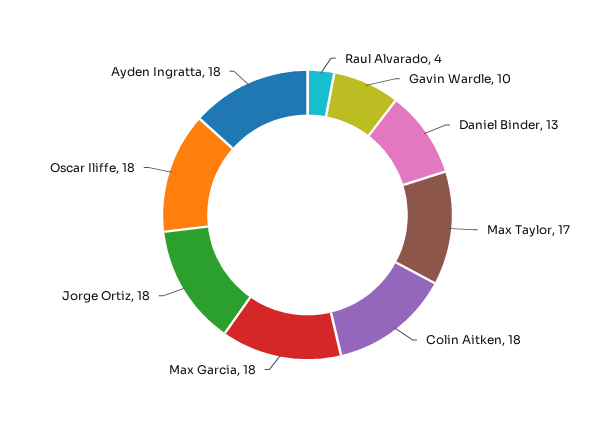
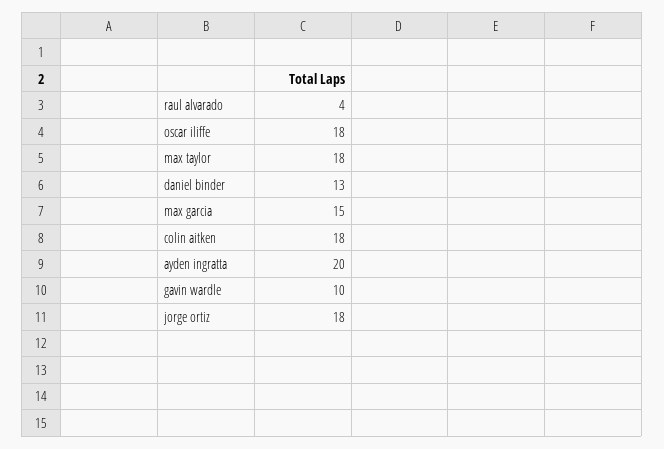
Max Taylor: 17 -> 18
Max Garcia: 18 -> 15
Ayden Ingratta: 18 -> 20

